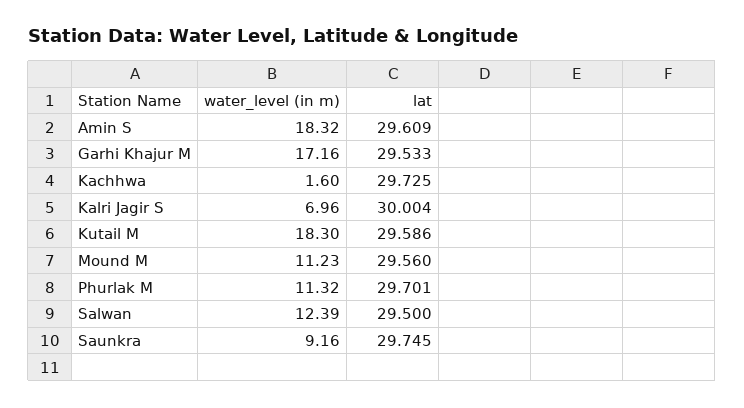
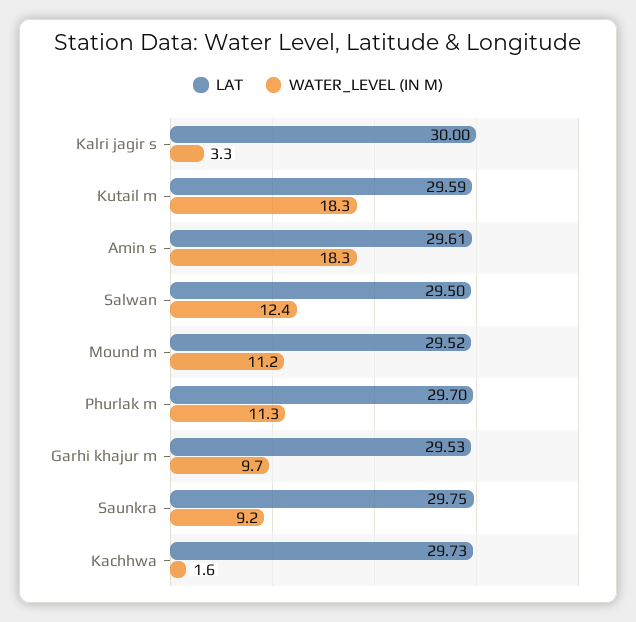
water_level (in m), Garhi Khajur M: 17.16 -> 9.7
water_level (in m), Kalri Jagir S: 6.96 -> 3.3
lat, Mound M: 29.56 -> 29.52

